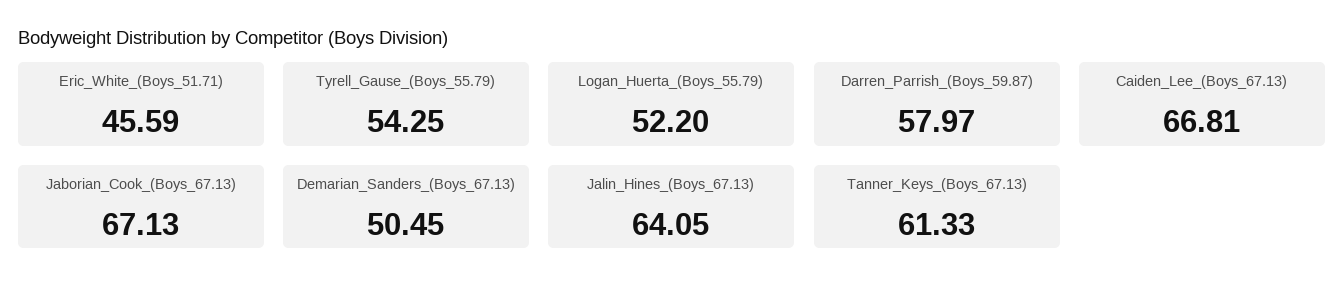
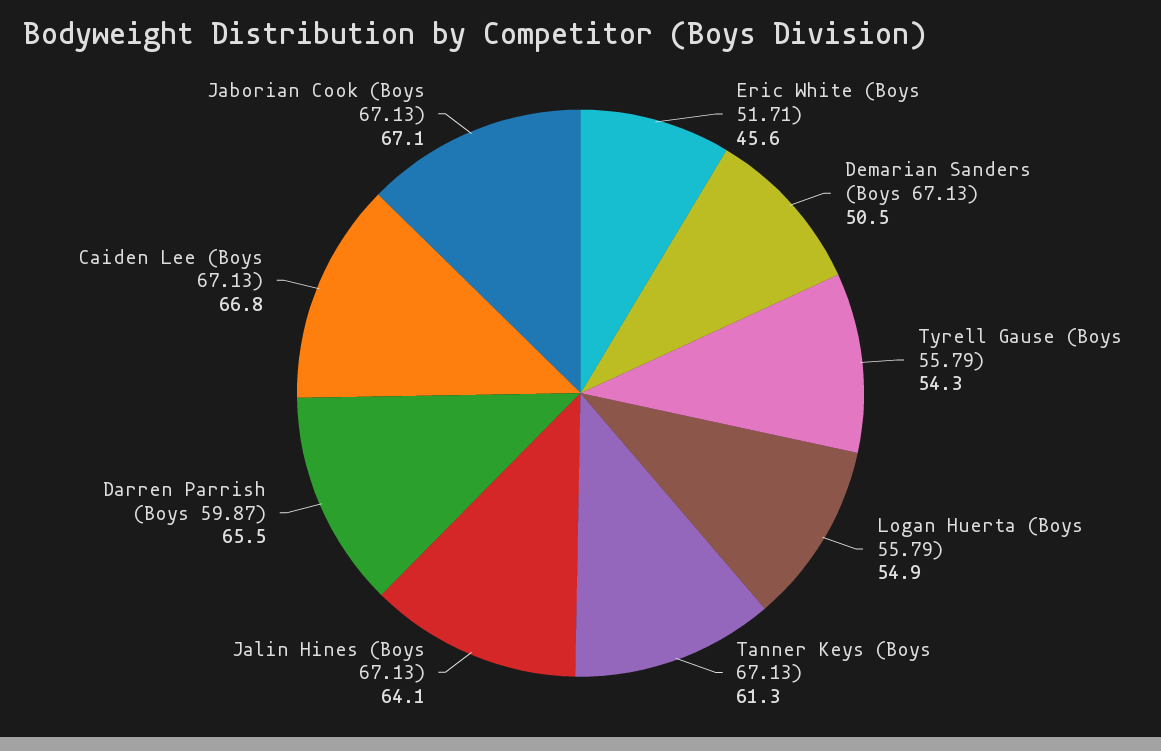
Logan_Huerta_(Boys_55.79): 52.2 -> 54.9
Darren_Parrish_(Boys_59.87): 57.97 -> 65.5

